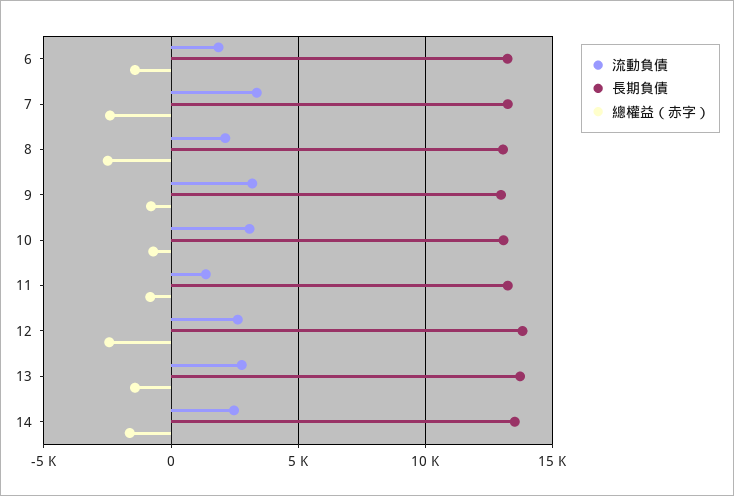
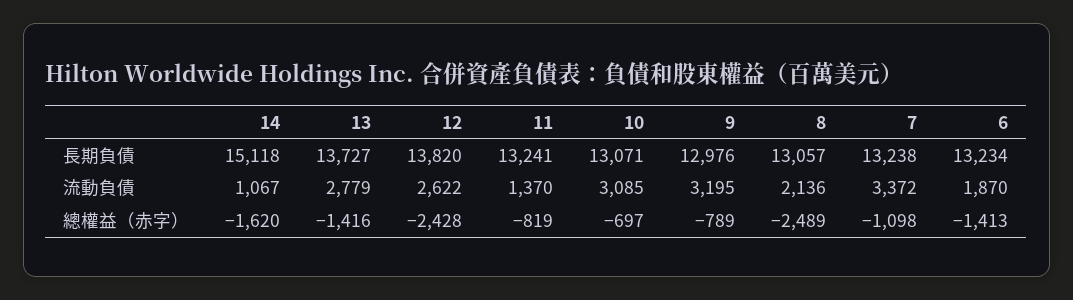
總權益（赤字）, 7: -2500 -> -1098
流動負債, 14: 2500 -> 1067
長期負債, 14: 13500 -> 15118

